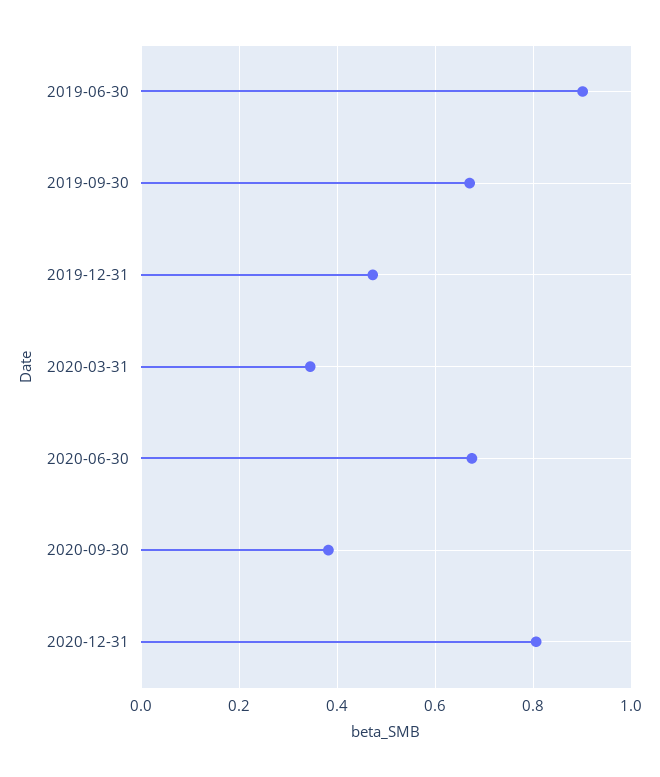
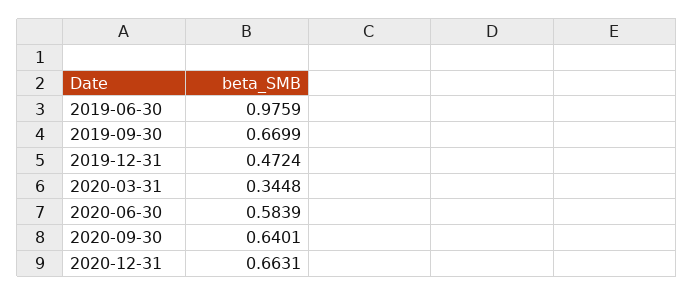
2019-06-30: 0.9 -> 0.9759
2020-06-30: 0.68 -> 0.5839
2020-09-30: 0.38 -> 0.6401
2020-12-31: 0.8 -> 0.6631

